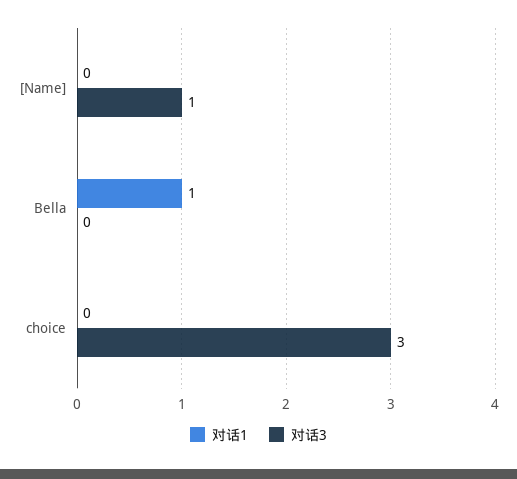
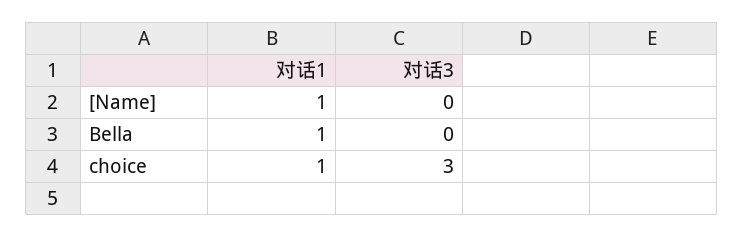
对话1, [Name]: 0 -> 1
对话3, [Name]: 1 -> 0
对话1, choice: 0 -> 1

